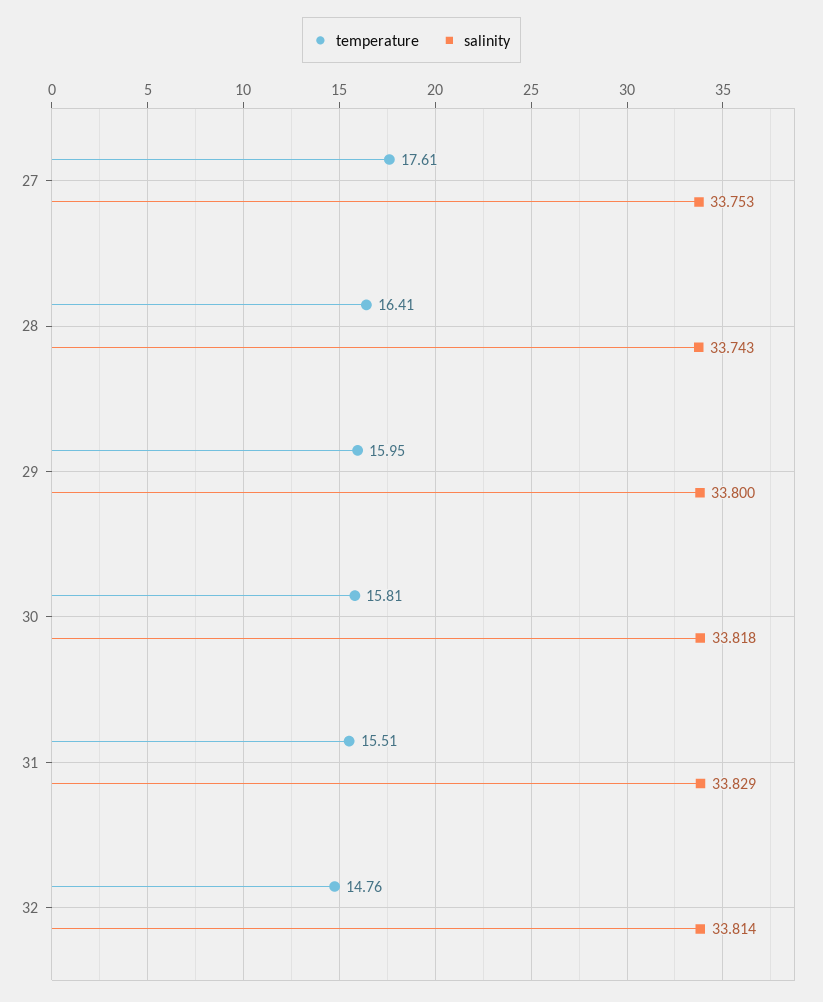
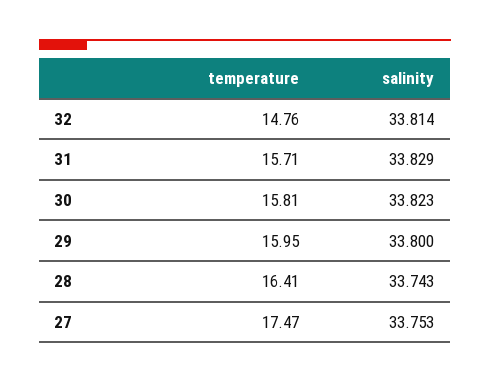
temperature, 27: 17.61 -> 17.47
salinity, 30: 33.818 -> 33.823
temperature, 31: 15.51 -> 15.71

